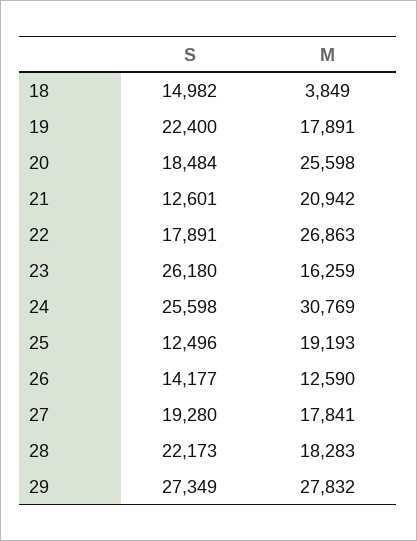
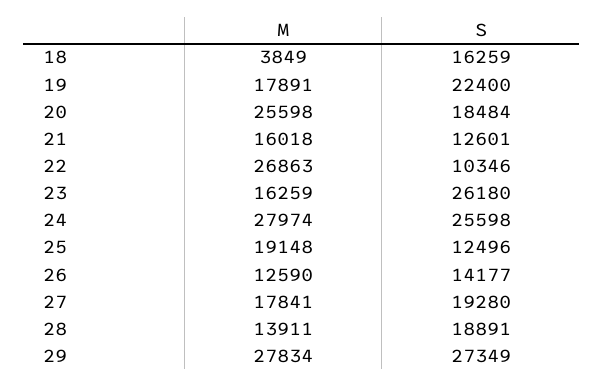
S, 18: 14982 -> 16259
M, 21: 20942 -> 16018
S, 22: 17891 -> 10346
M, 24: 30769 -> 27974
M, 25: 19193 -> 19148
S, 28: 22173 -> 18891
M, 28: 18283 -> 13911
M, 29: 27832 -> 27834

